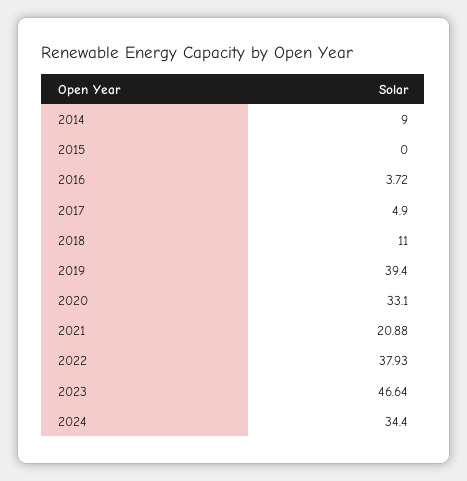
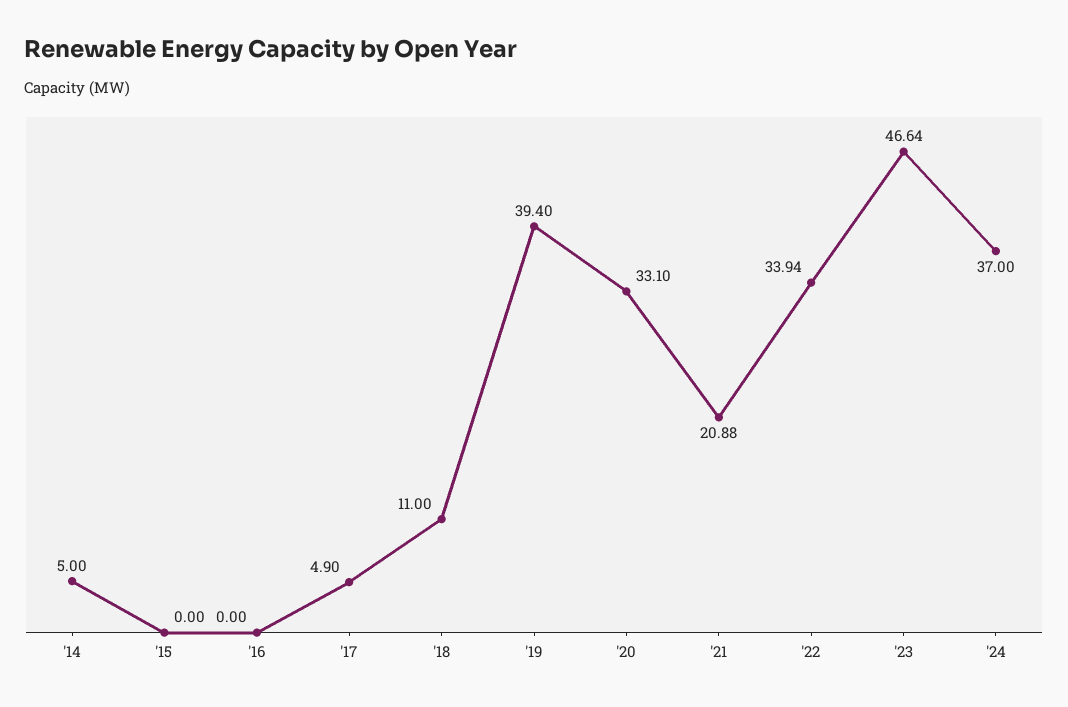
2014: 9 -> 5
2016: 3.72 -> 0
2022: 37.93 -> 33.94
2024: 34.4 -> 37

